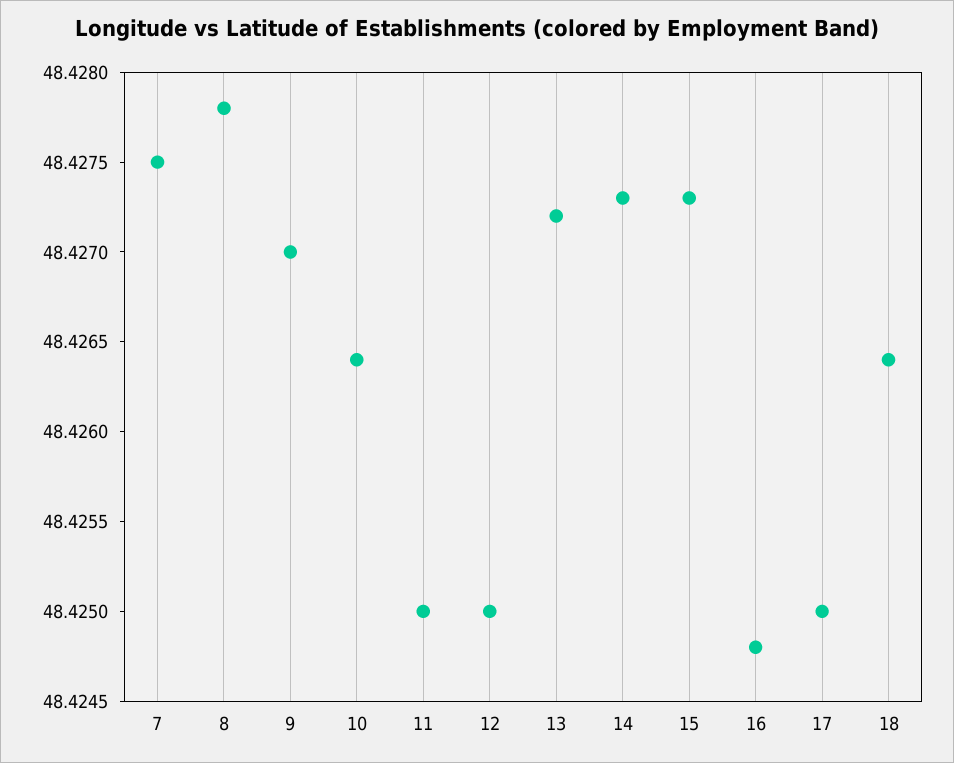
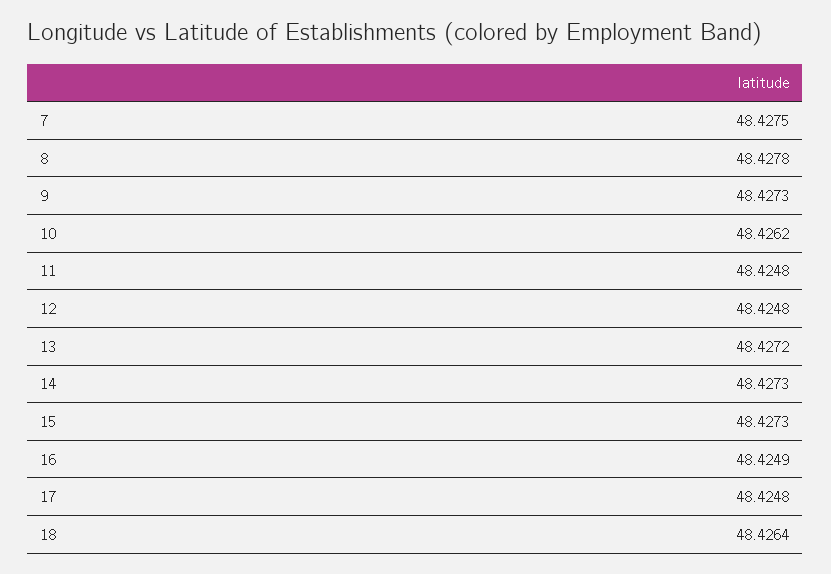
9: 48.427 -> 48.4273
10: 48.4264 -> 48.4262
11: 48.425 -> 48.4248
12: 48.425 -> 48.4248
16: 48.4248 -> 48.4249
17: 48.425 -> 48.4248

